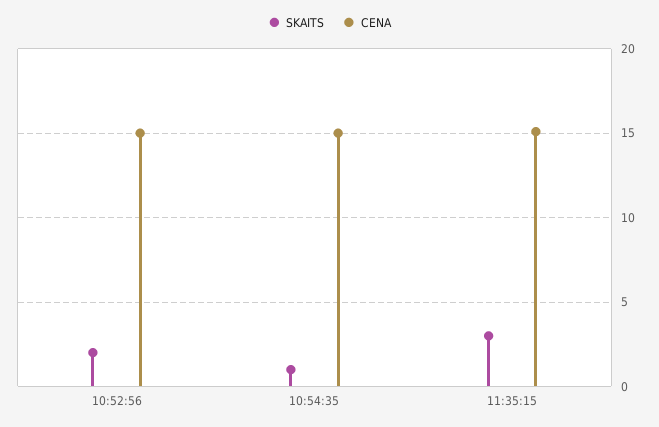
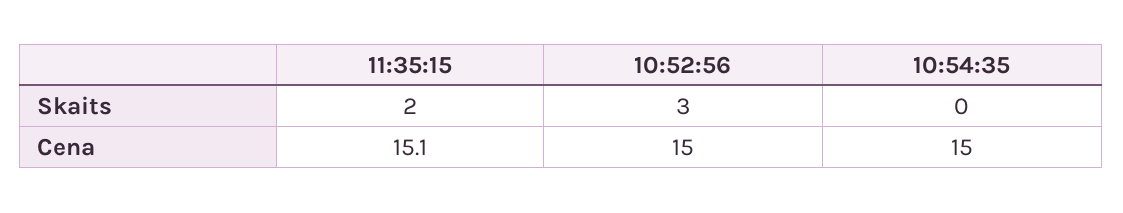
SKAITS, 10:52:56: 2 -> 3
SKAITS, 10:54:35: 1 -> 0
SKAITS, 11:35:15: 3 -> 2

